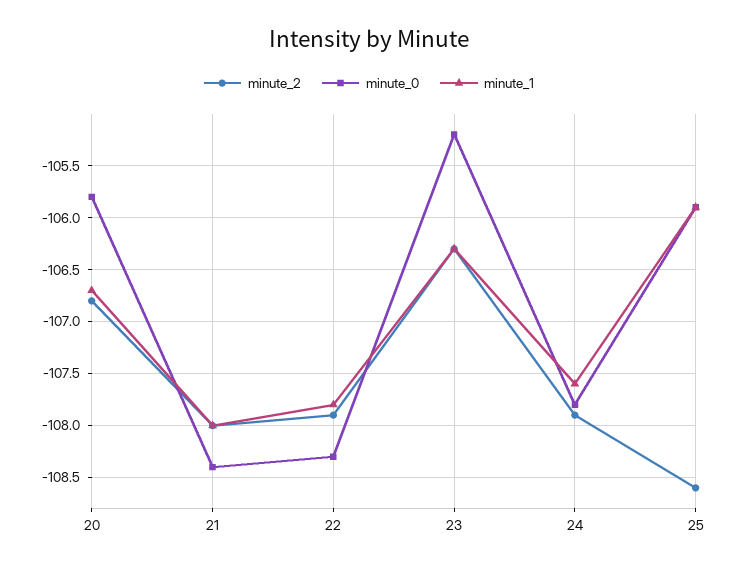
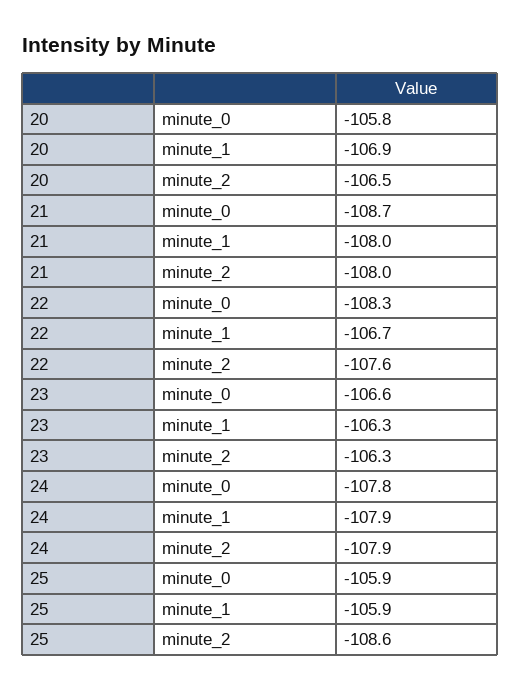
minute_2, 20: -106.8 -> -106.5
minute_1, 20: -106.7 -> -106.9
minute_0, 21: -108.4 -> -108.7
minute_2, 22: -107.9 -> -107.6
minute_1, 22: -107.8 -> -106.7
minute_0, 23: -105.2 -> -106.6
minute_1, 24: -107.6 -> -107.9

